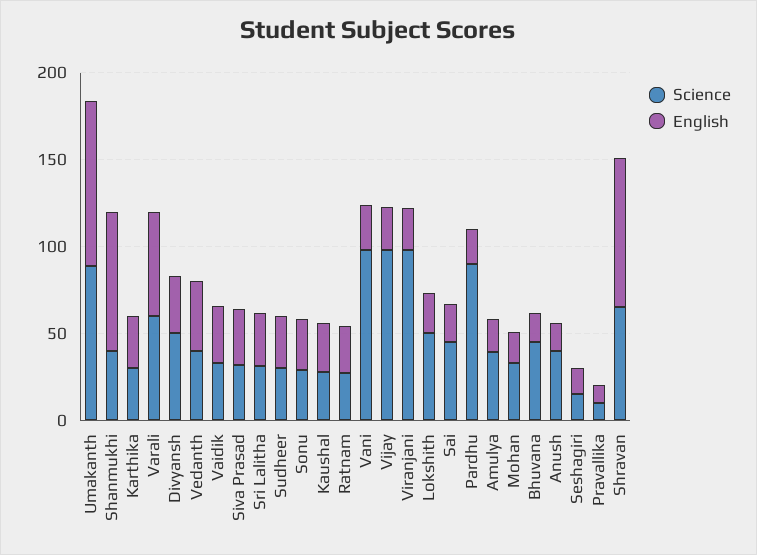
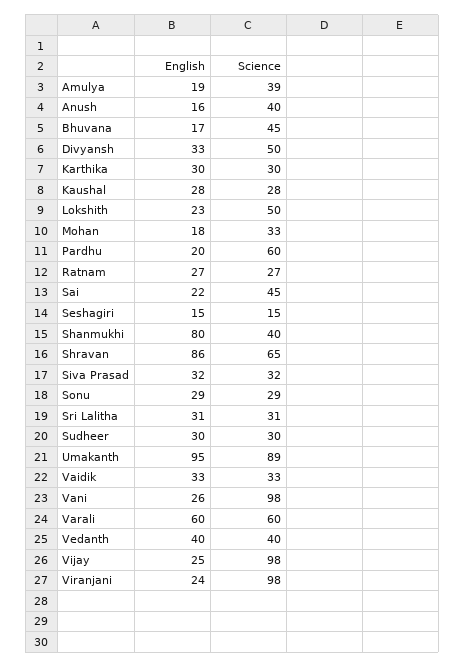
Science, Pardhu: 90 -> 60
Science, Pravallika: 10 -> none
English, Pravallika: 10 -> none

